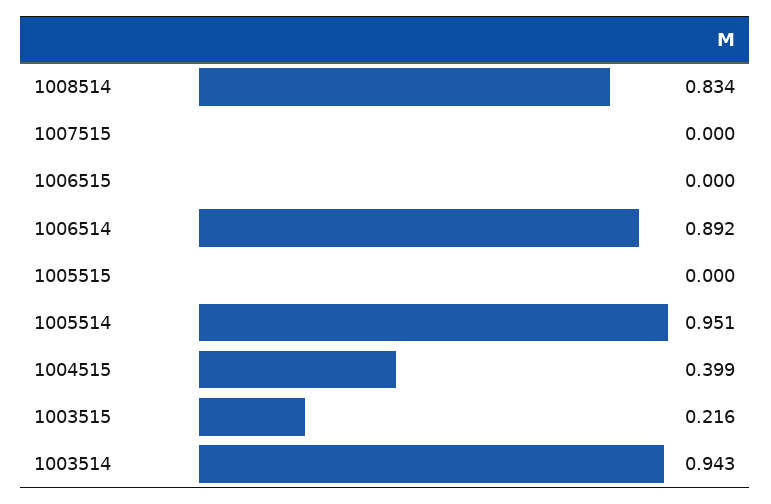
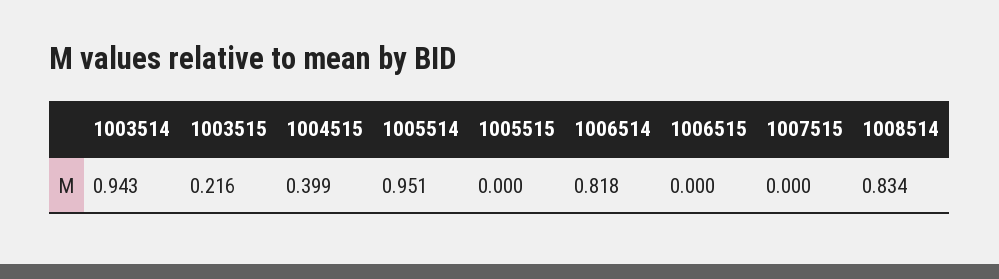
1006514: 0.892 -> 0.818

